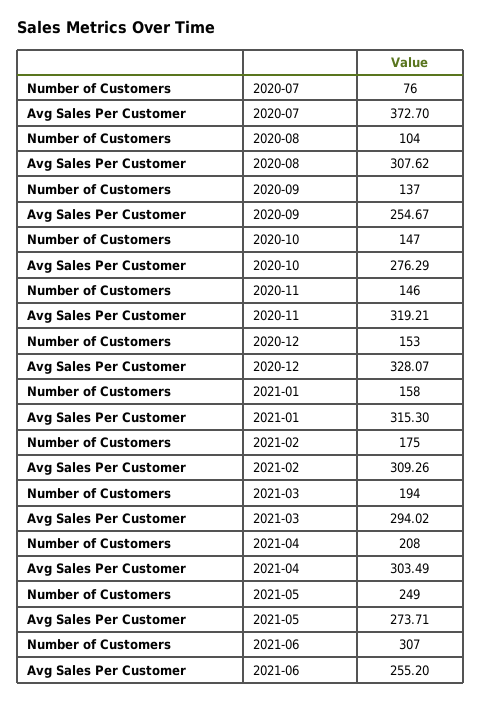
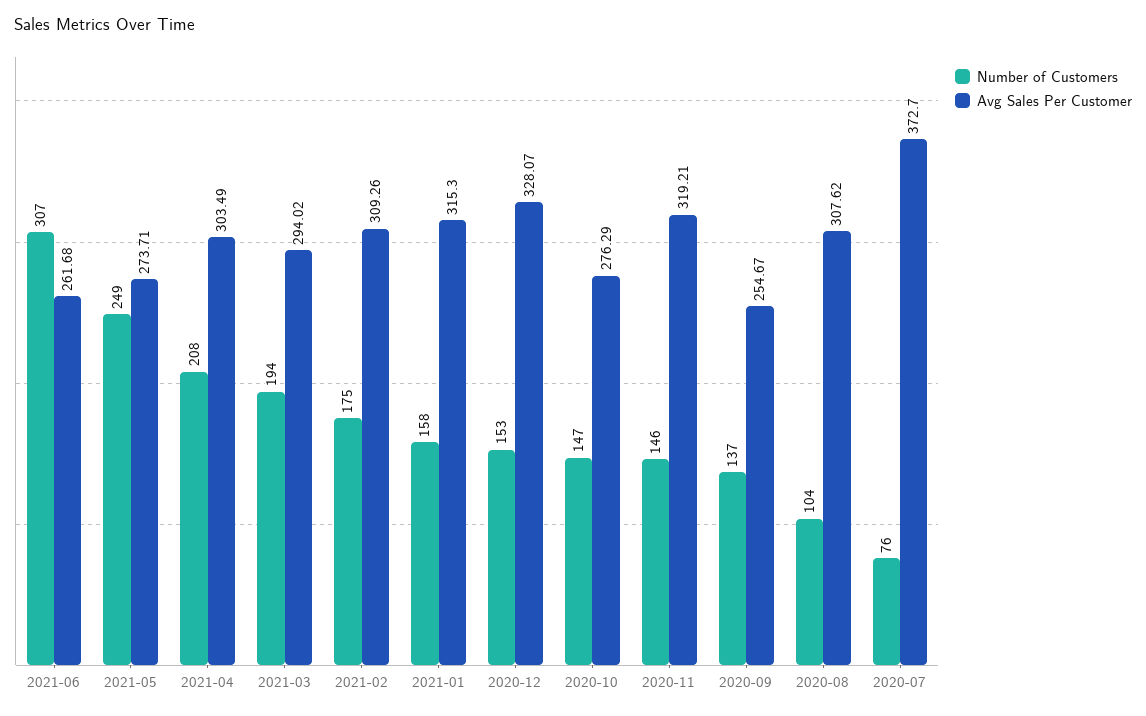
Avg Sales Per Customer, 2021-06: 255.2 -> 261.68

